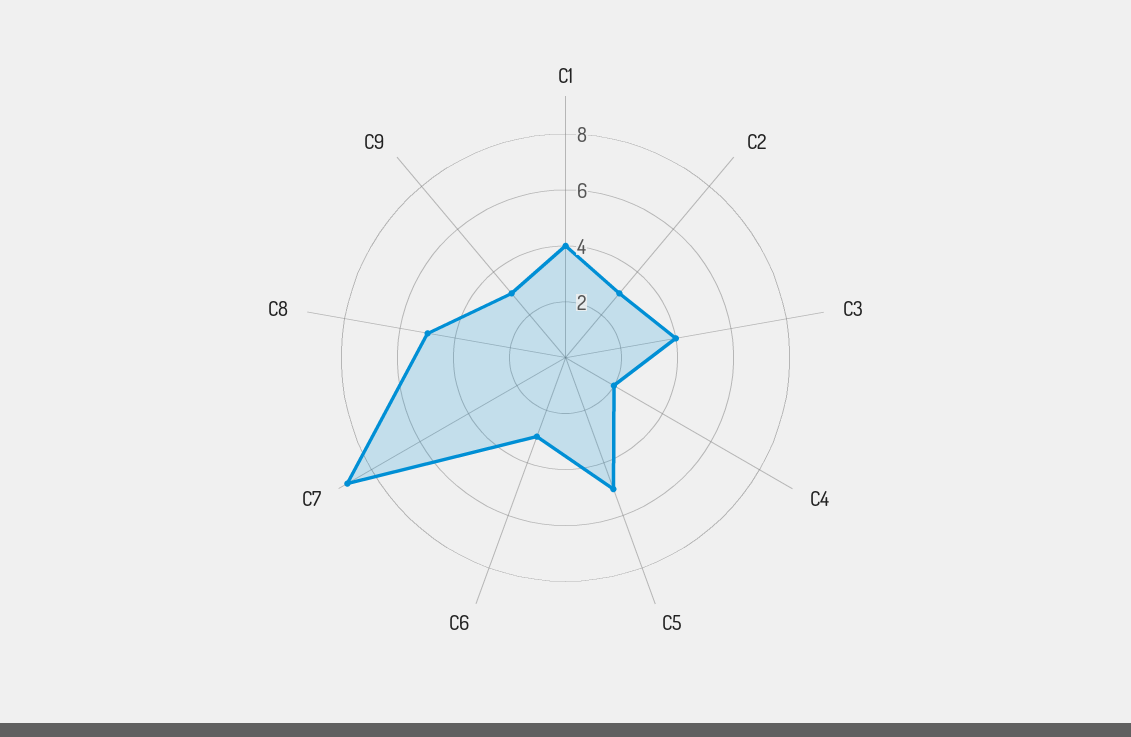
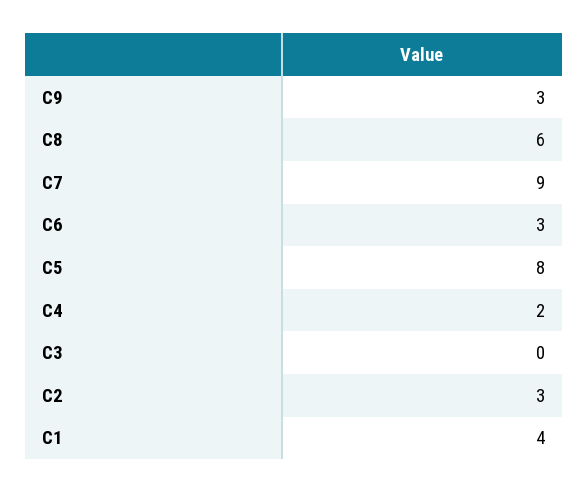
C3: 4 -> 0
C5: 5 -> 8
C8: 5 -> 6

